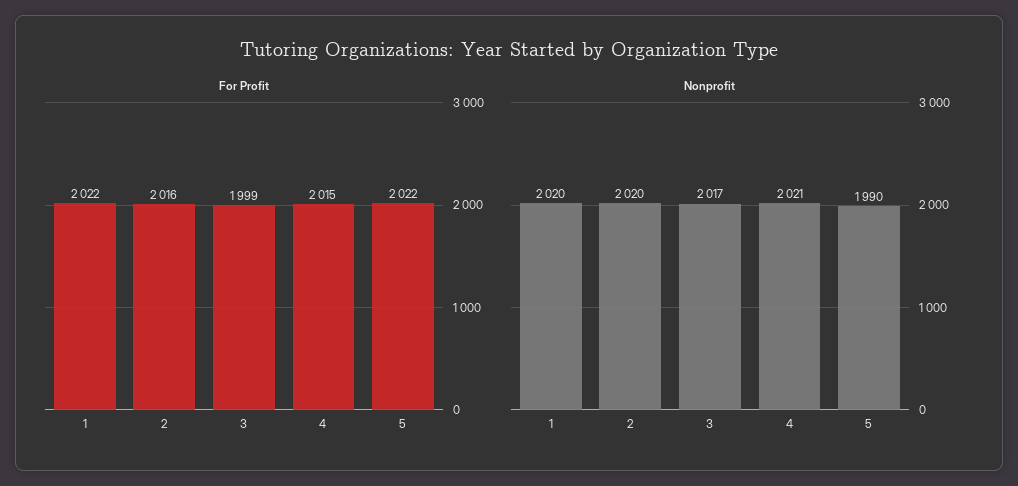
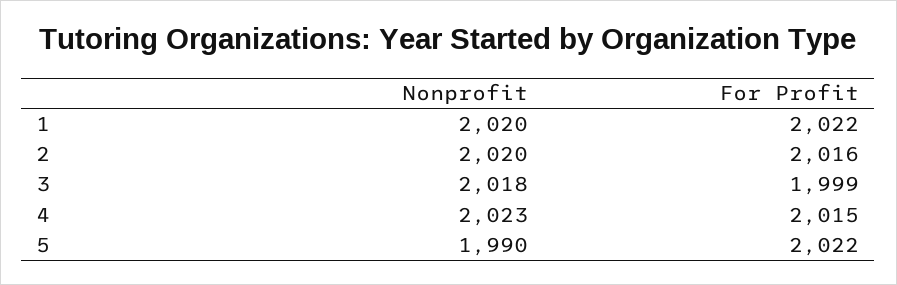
Nonprofit, 3: 2017 -> 2018
Nonprofit, 4: 2021 -> 2023

